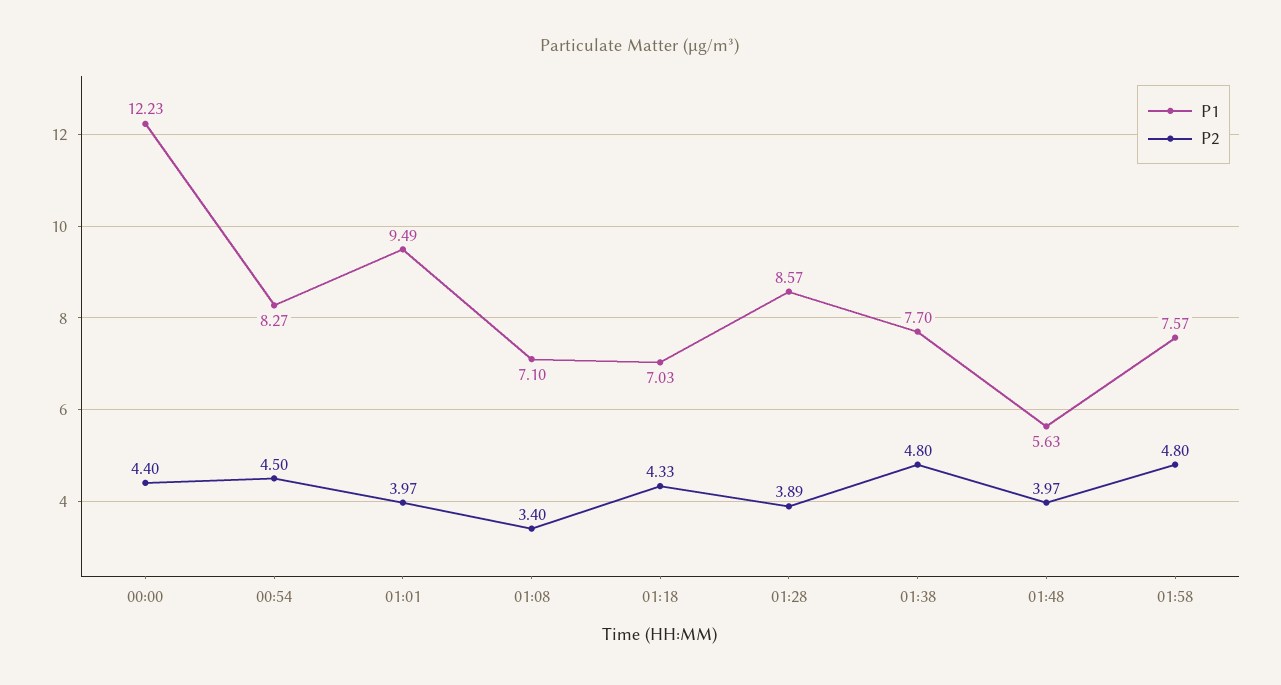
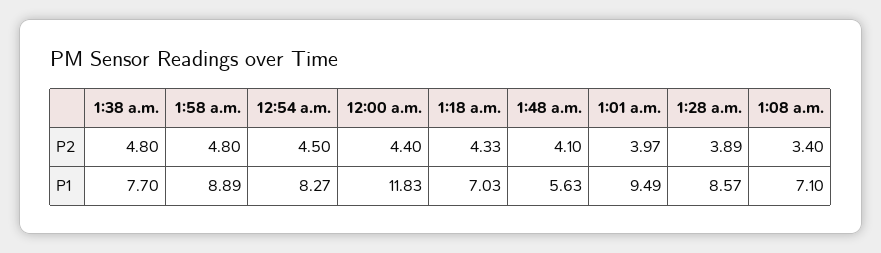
P1, 00:00: 12.23 -> 11.83
P2, 01:48: 3.97 -> 4.1
P1, 01:58: 7.57 -> 8.89

